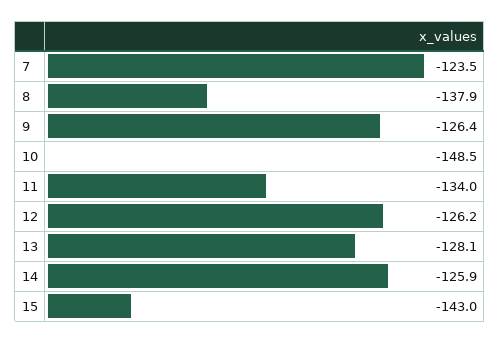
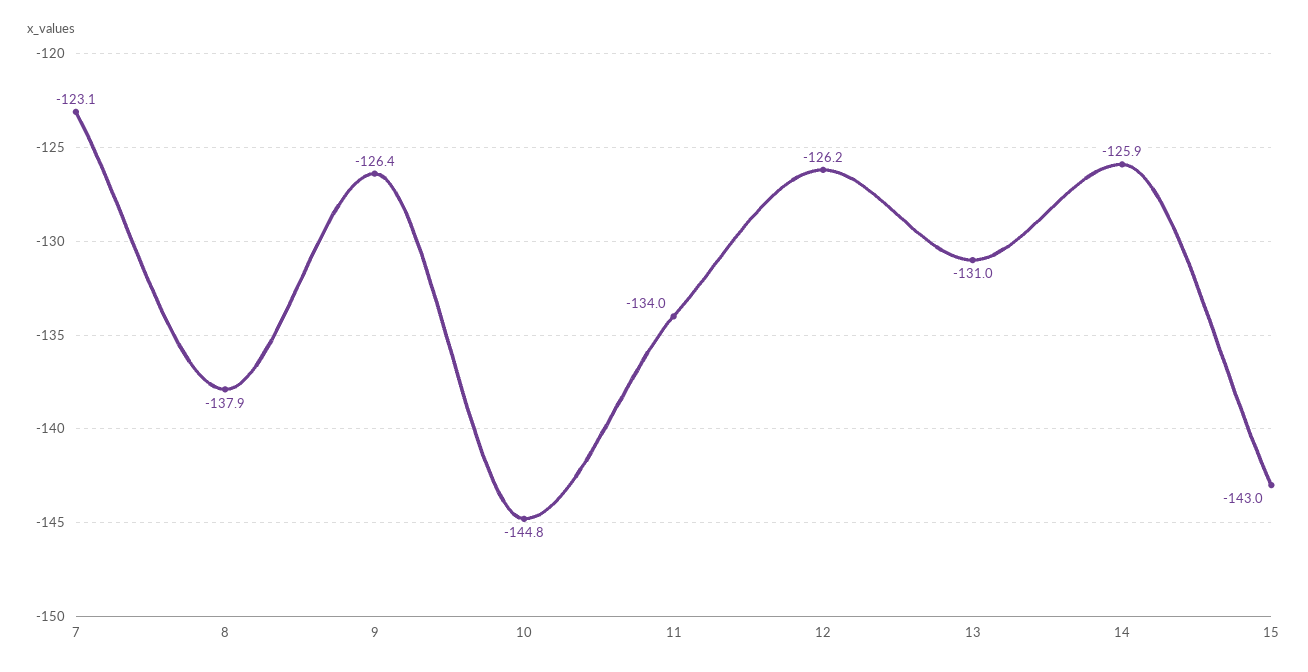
7: -123.5 -> -123.1
10: -148.5 -> -144.8
13: -128.1 -> -131

